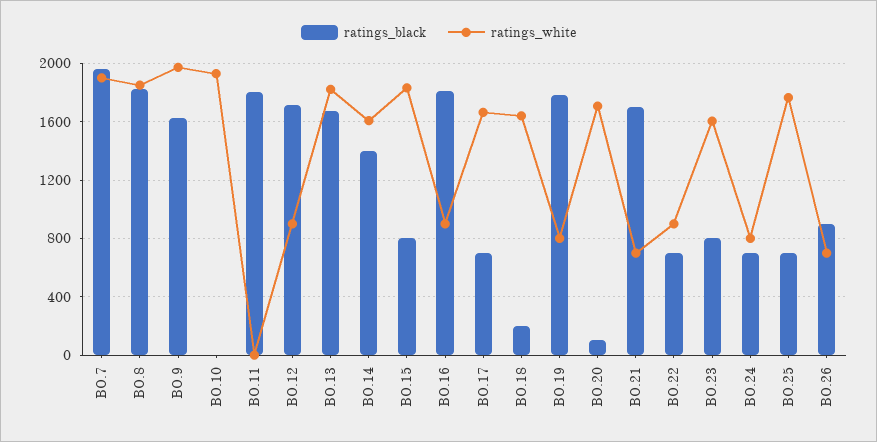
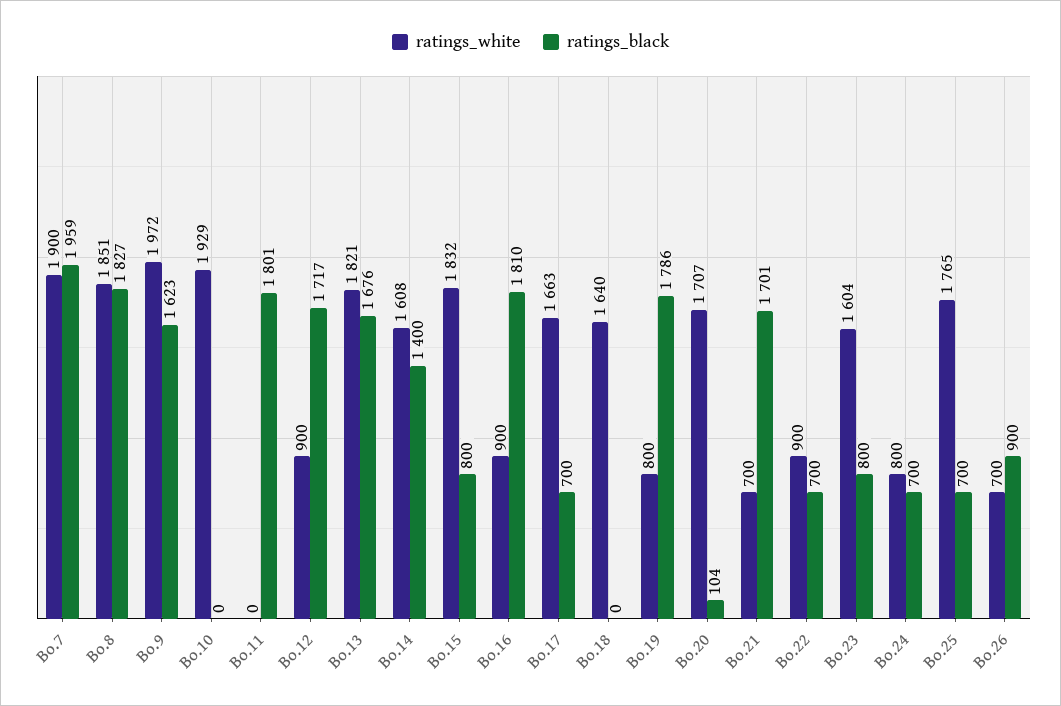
ratings_black, BO.18: 200 -> 0

